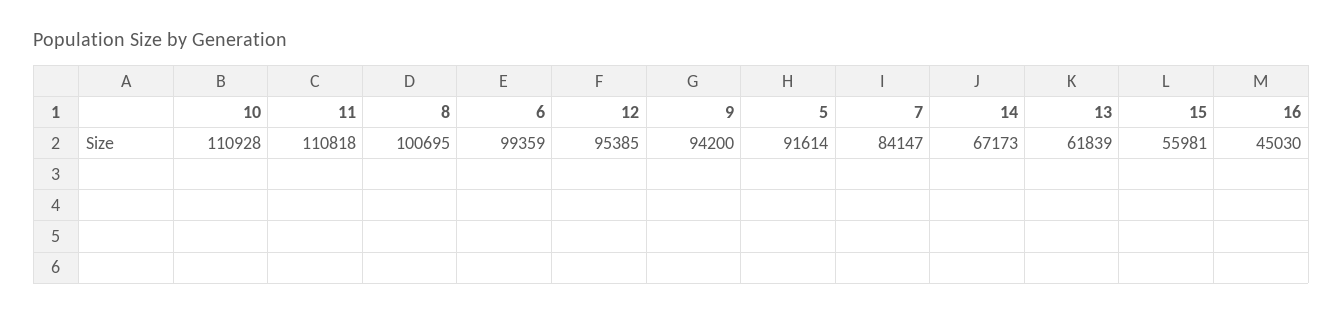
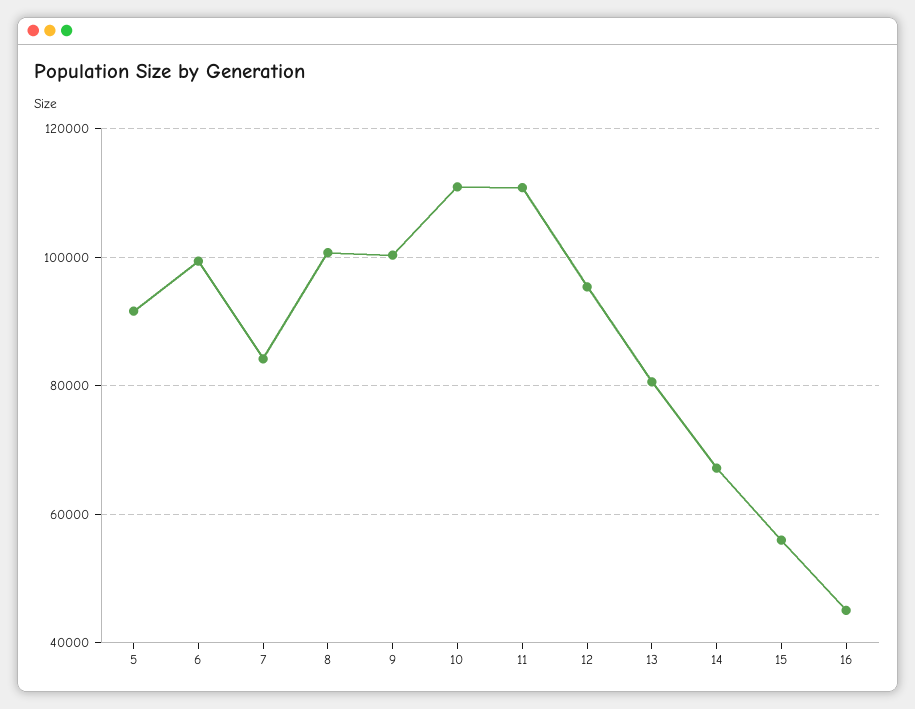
9: 94200 -> 100000
13: 61839 -> 80000

